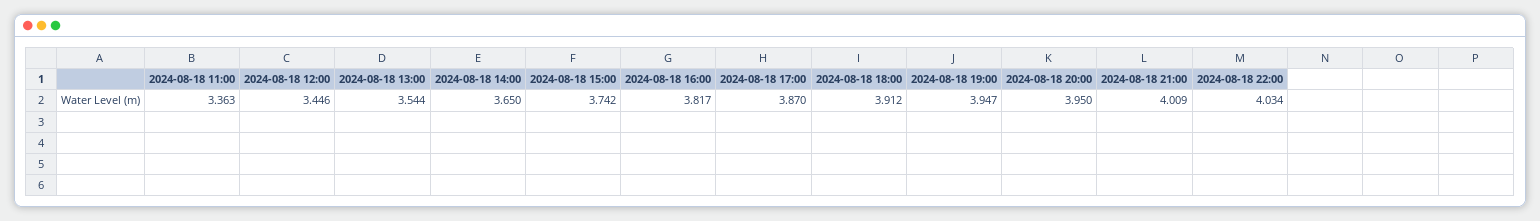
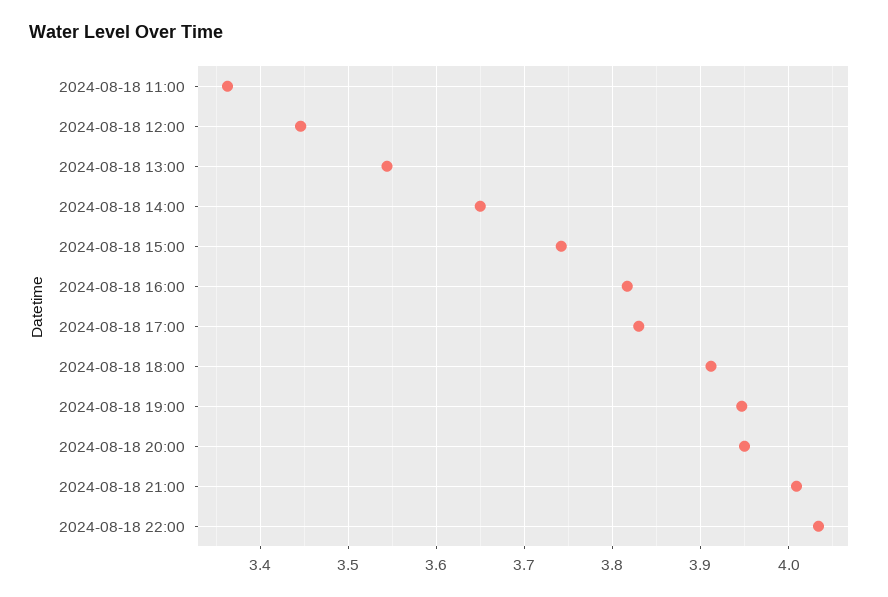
2024-08-18 17:00: 3.87 -> 3.83

